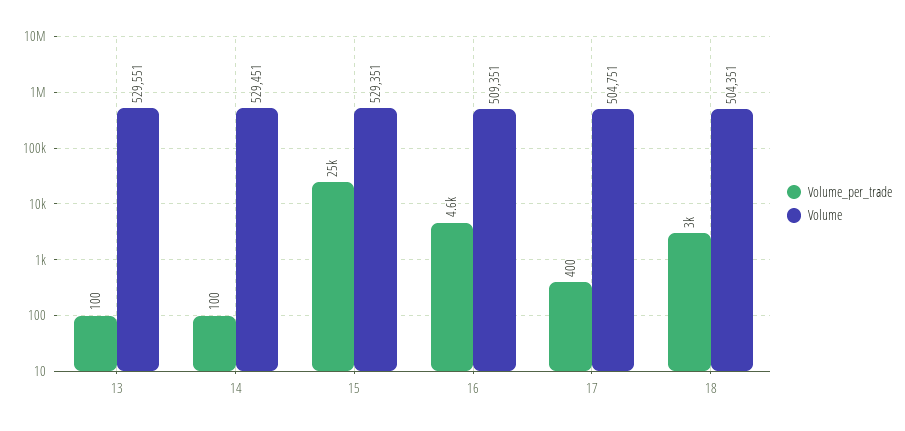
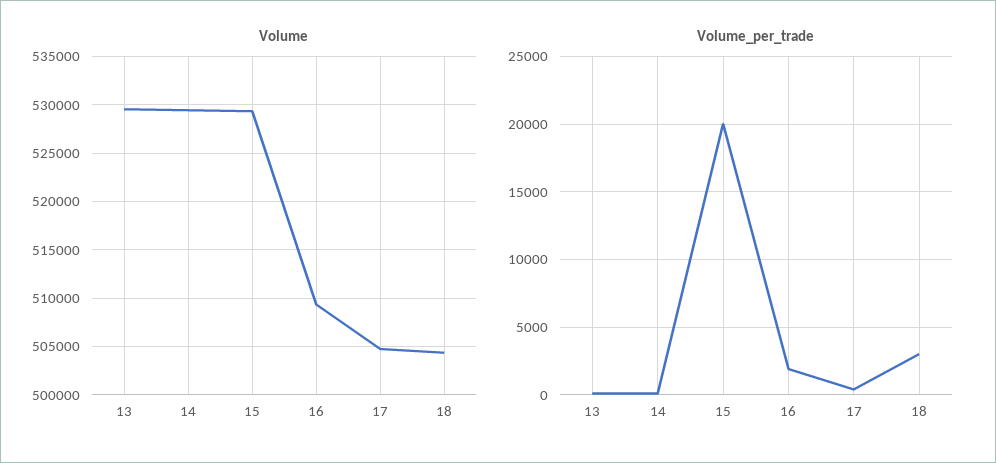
Volume_per_trade, 15: 25000 -> 20000
Volume_per_trade, 16: 4600 -> 2000

